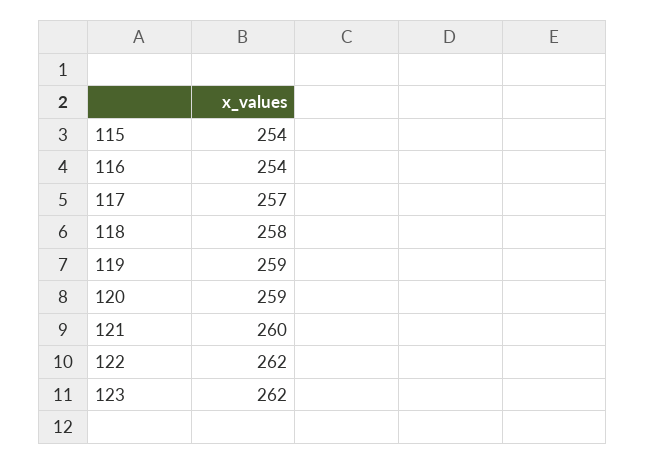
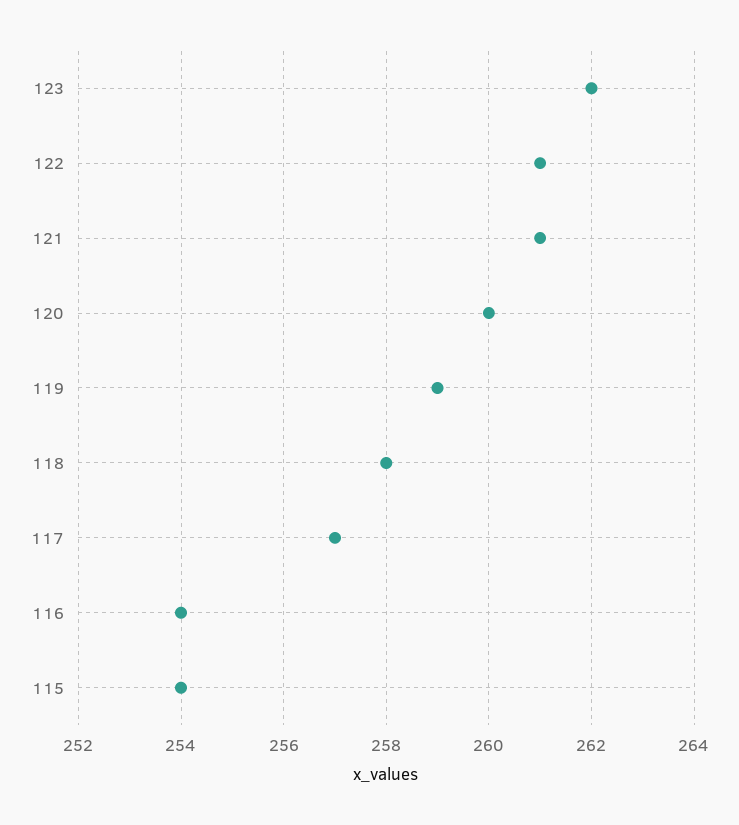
120: 259 -> 260
121: 260 -> 261
122: 262 -> 261

